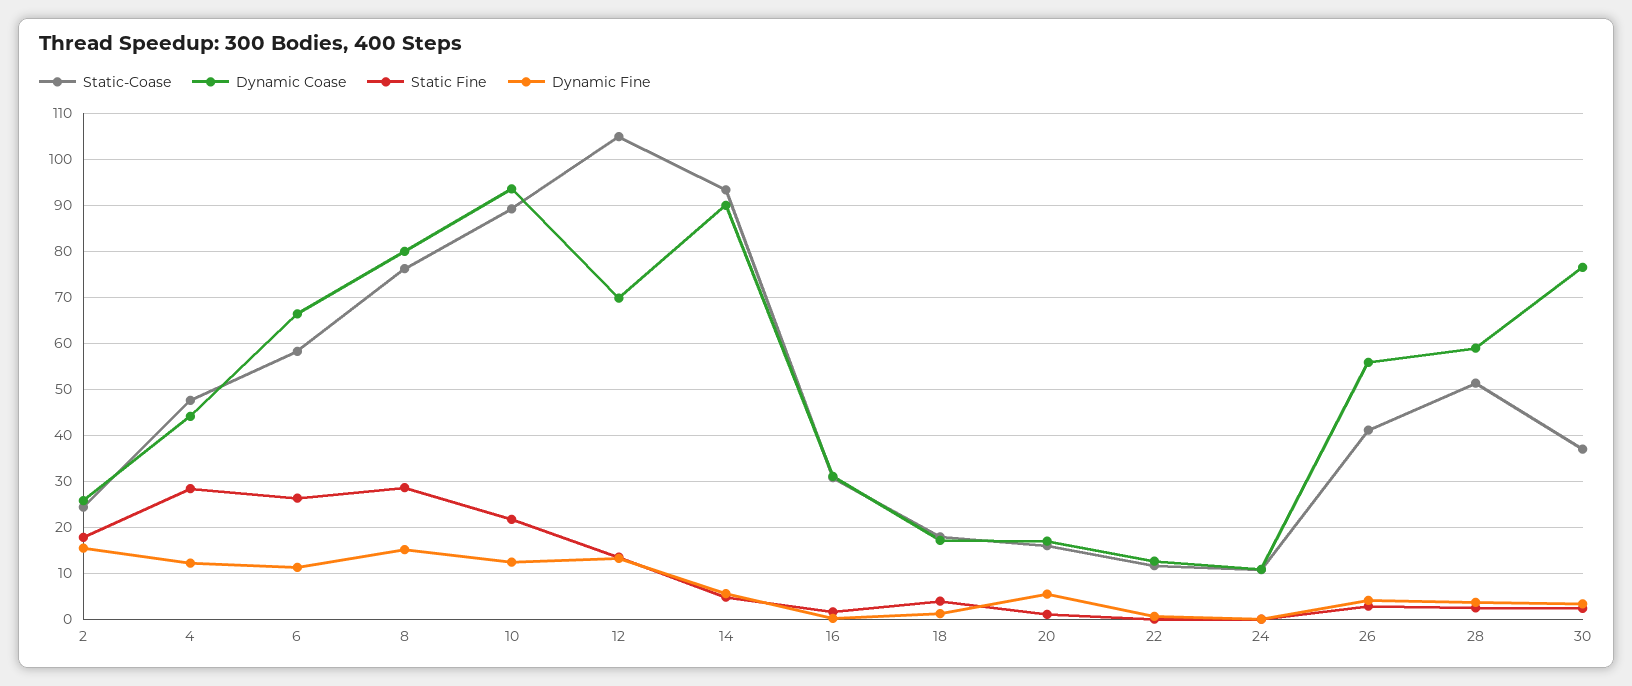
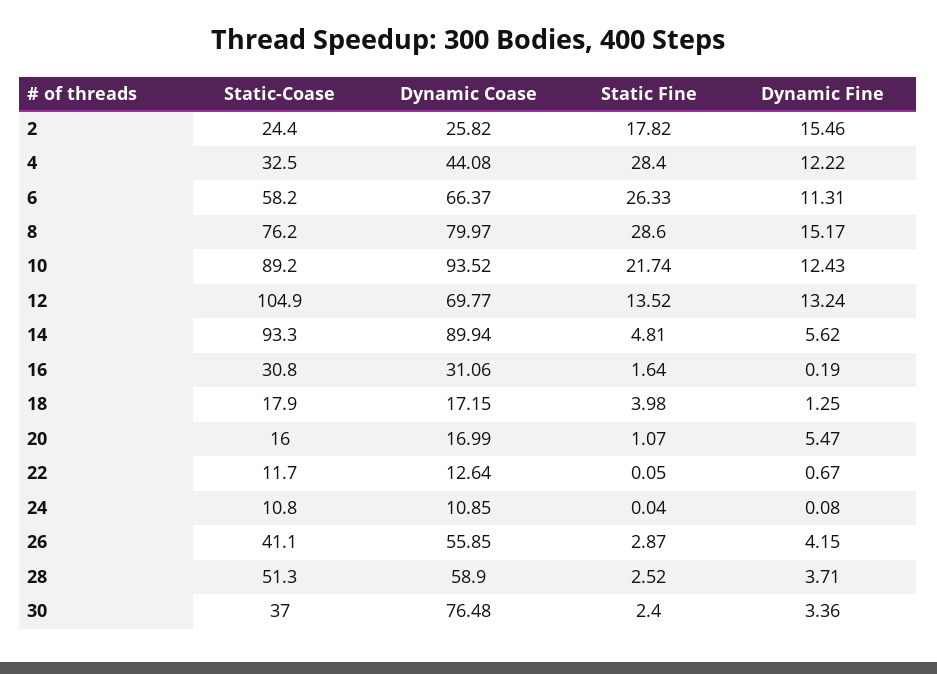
Static-Coase, 4: 48 -> 32.5

